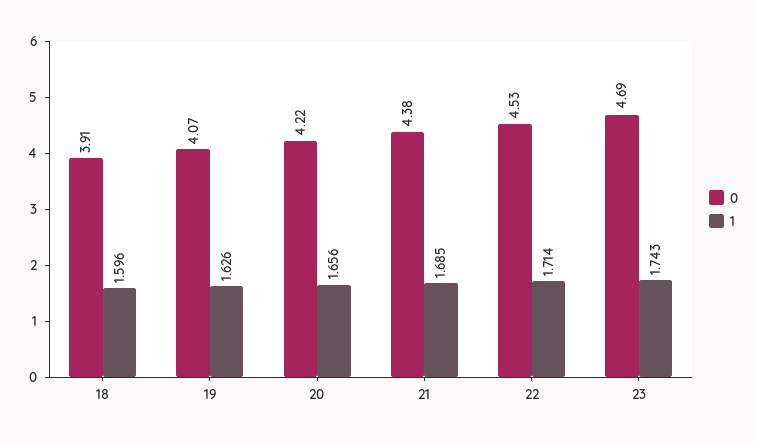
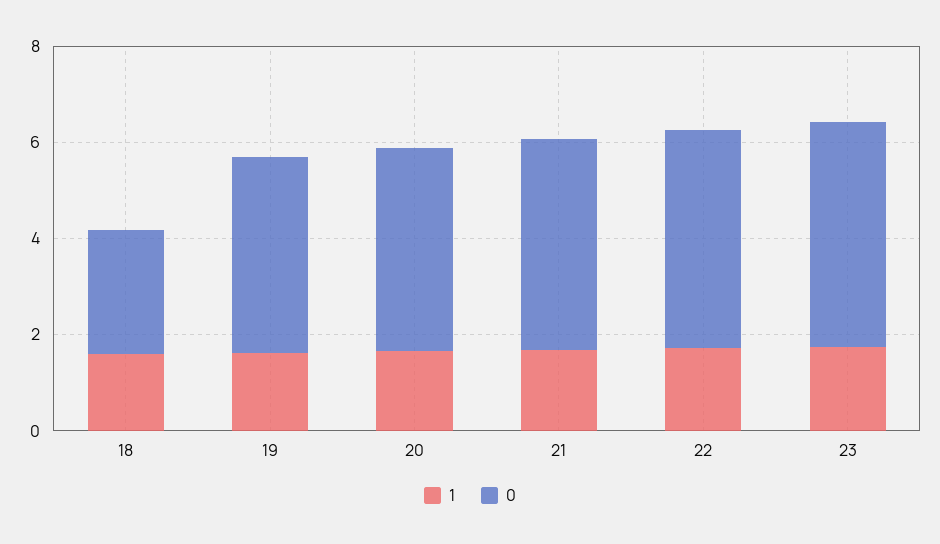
0, 18: 3.91 -> 2.5

